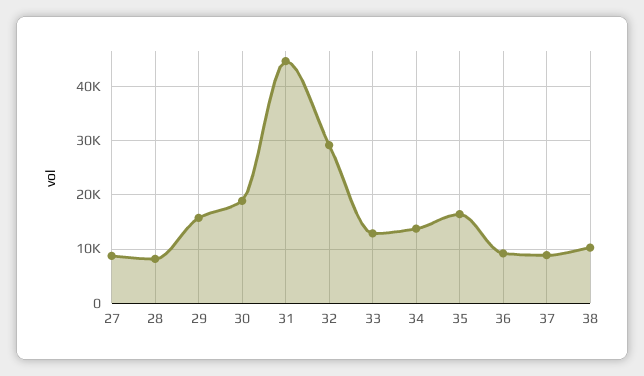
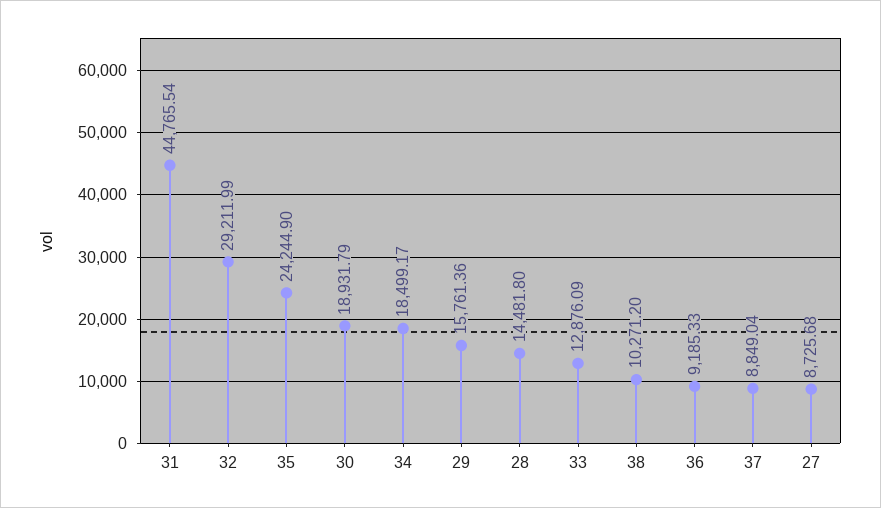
28: 8000 -> 14481.8
34: 14000 -> 18499.17
35: 16000 -> 24244.9

